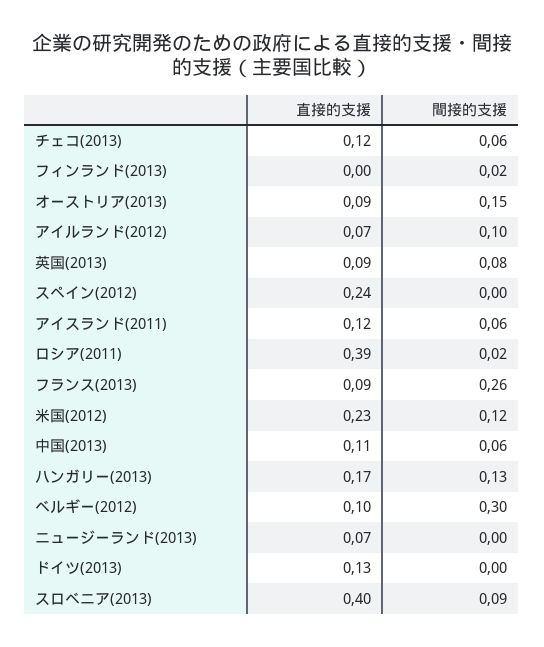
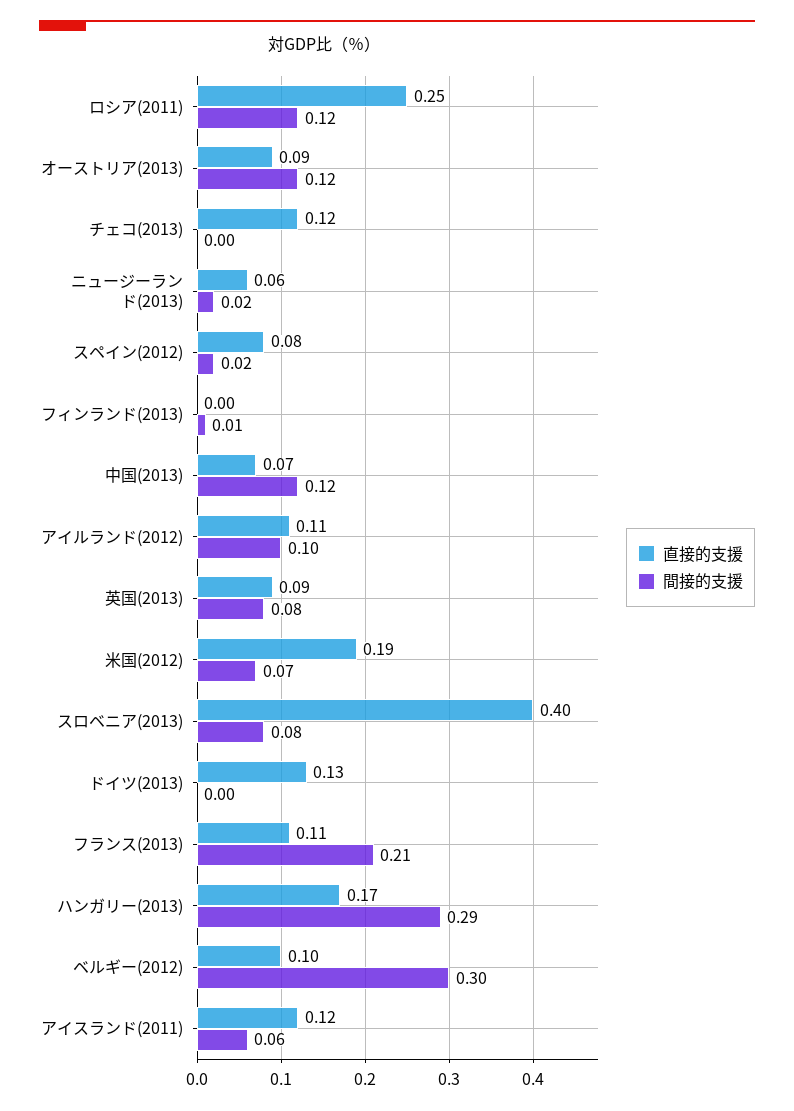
間接的支援, チェコ(2013): 0.06 -> 0
間接的支援, フィンランド(2013): 0.02 -> 0.01
間接的支援, オーストリア(2013): 0.15 -> 0.12
直接的支援, アイルランド(2012): 0.07 -> 0.11
直接的支援, スペイン(2012): 0.24 -> 0.08
間接的支援, スペイン(2012): 0 -> 0.02
直接的支援, ロシア(2011): 0.39 -> 0.25
間接的支援, ロシア(2011): 0.02 -> 0.12
直接的支援, フランス(2013): 0.09 -> 0.11
間接的支援, フランス(2013): 0.26 -> 0.21
直接的支援, 米国(2012): 0.23 -> 0.19
間接的支援, 米国(2012): 0.12 -> 0.07
直接的支援, 中国(2013): 0.11 -> 0.07
間接的支援, 中国(2013): 0.06 -> 0.12
間接的支援, ハンガリー(2013): 0.13 -> 0.29
直接的支援, ニュージーランド(2013): 0.07 -> 0.06
間接的支援, ニュージーランド(2013): 0 -> 0.02
間接的支援, スロベニア(2013): 0.09 -> 0.08

